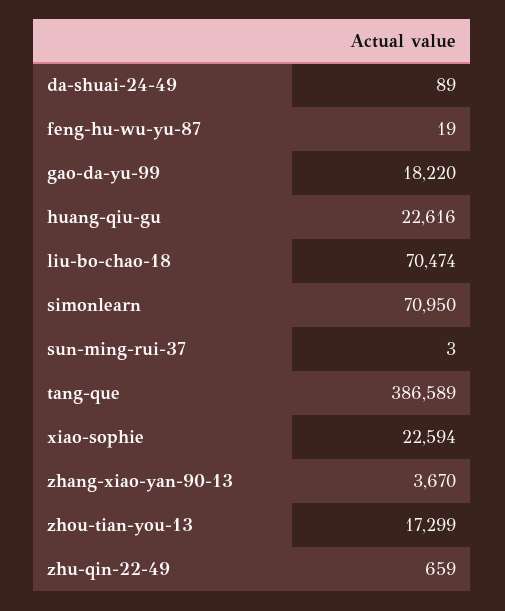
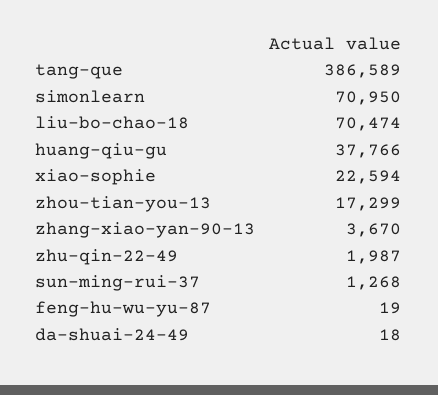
da-shuai-24-49: 89 -> 18
gao-da-yu-99: 18220 -> none
huang-qiu-gu: 22616 -> 37766
sun-ming-rui-37: 3 -> 1268
zhu-qin-22-49: 659 -> 1987

